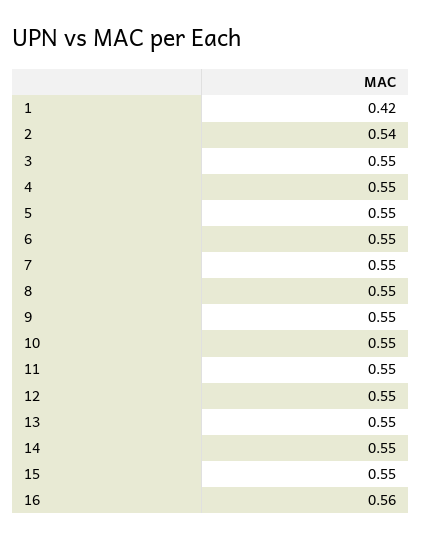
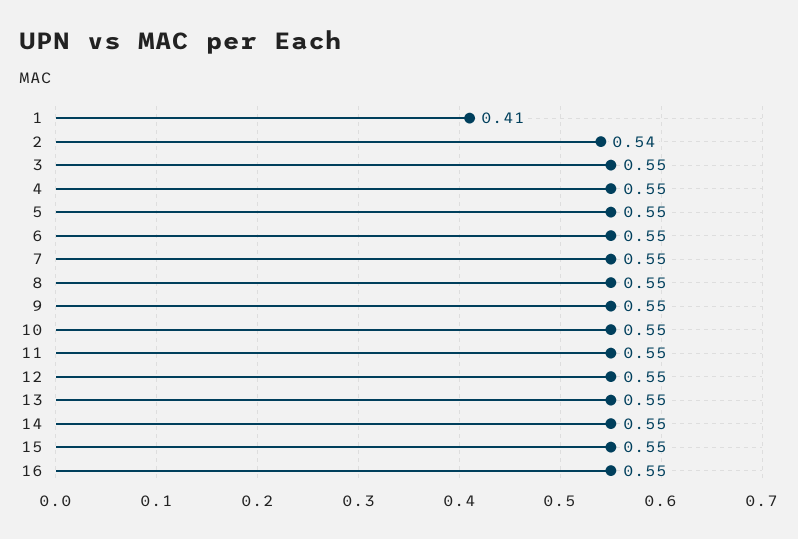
1: 0.42 -> 0.41
16: 0.56 -> 0.55

